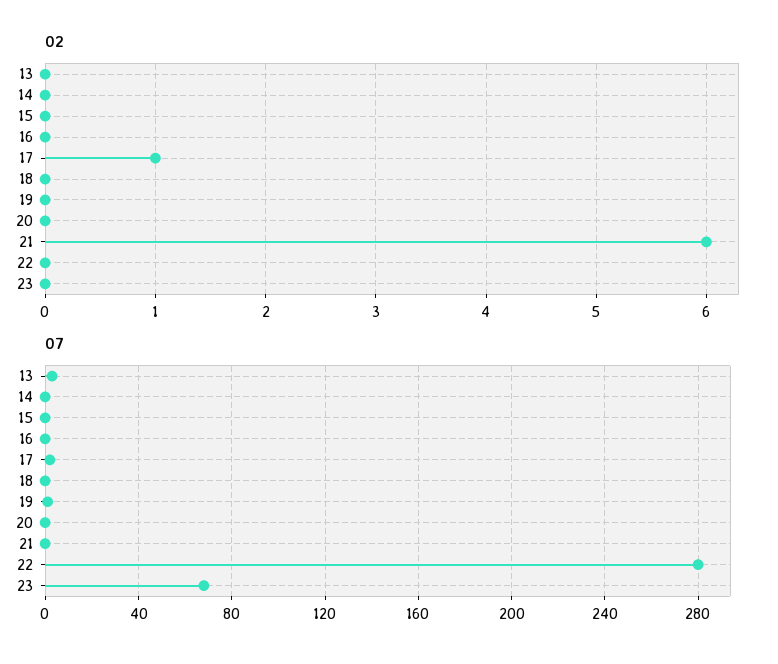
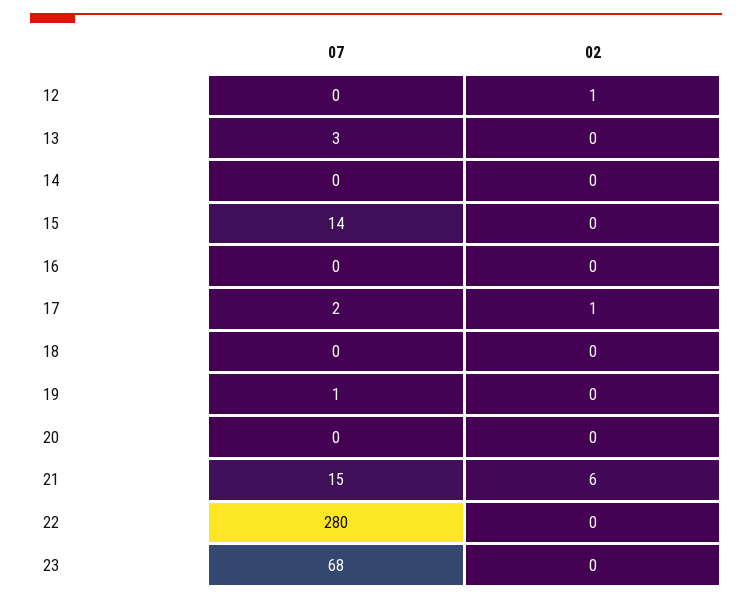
07, 15: 0 -> 14
07, 21: 0 -> 15
07, 12: none -> 0
02, 12: none -> 1

